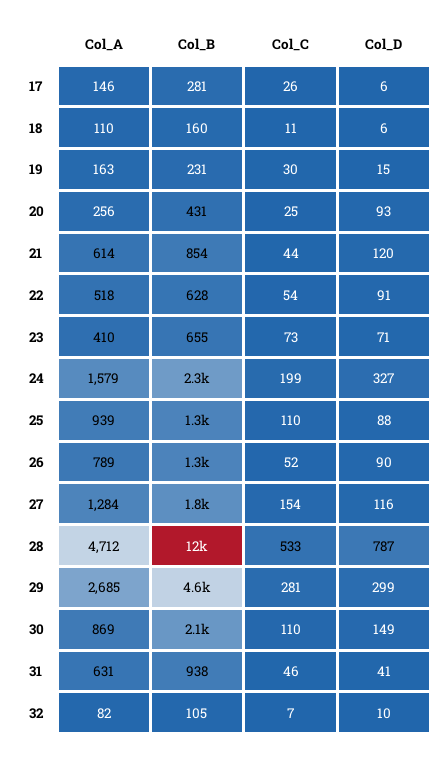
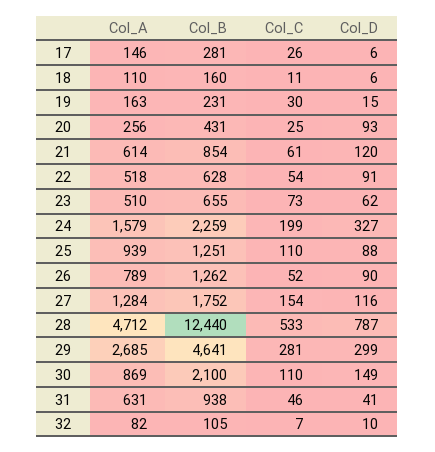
Col_C, 21: 44 -> 61
Col_A, 23: 410 -> 510
Col_D, 23: 71 -> 62

